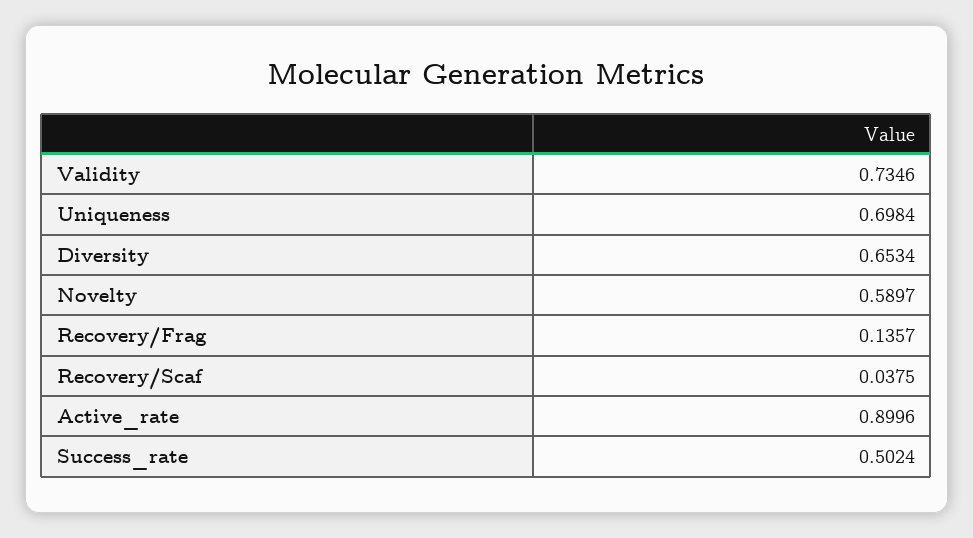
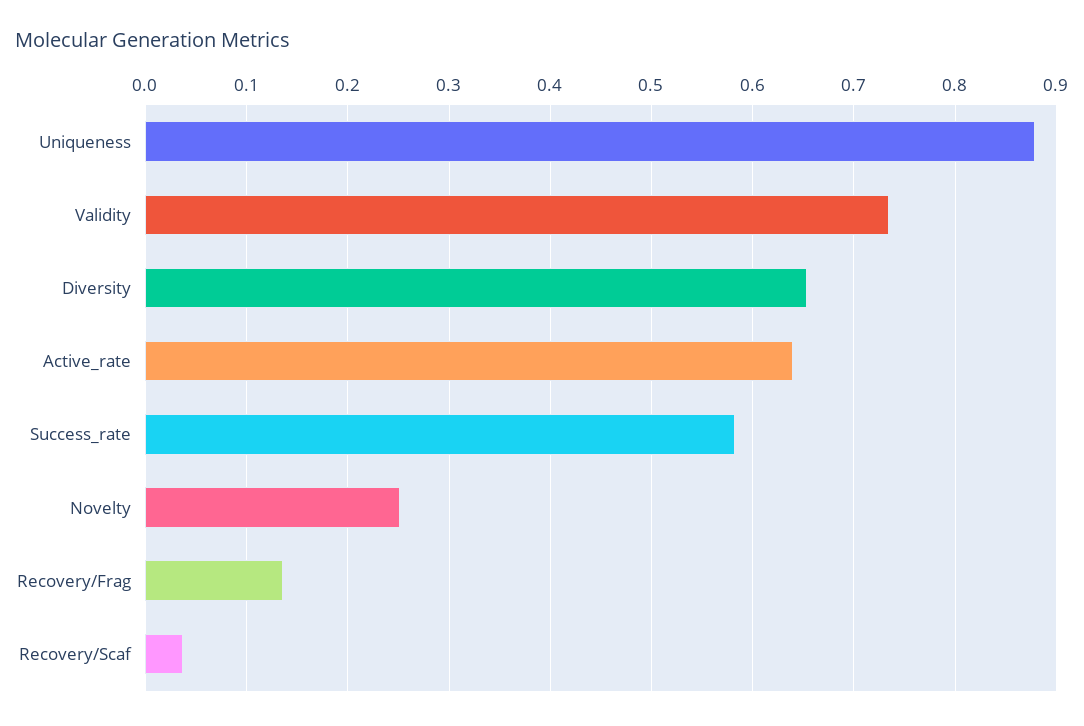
Uniqueness: 0.6984 -> 0.88
Novelty: 0.5897 -> 0.25
Active_rate: 0.8996 -> 0.64
Success_rate: 0.5024 -> 0.58

